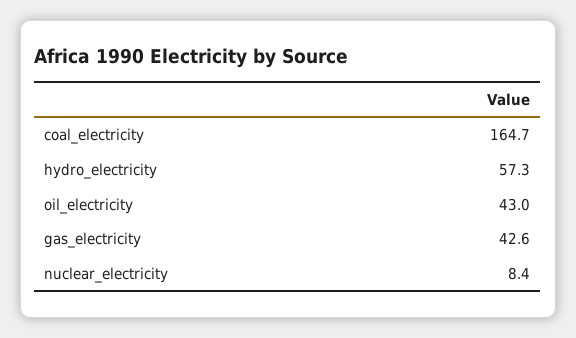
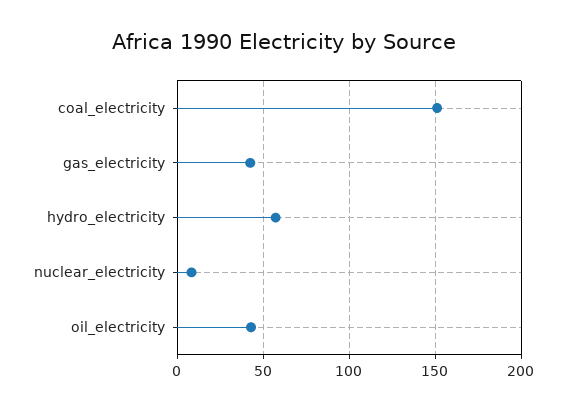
coal_electricity: 164.7 -> 150

